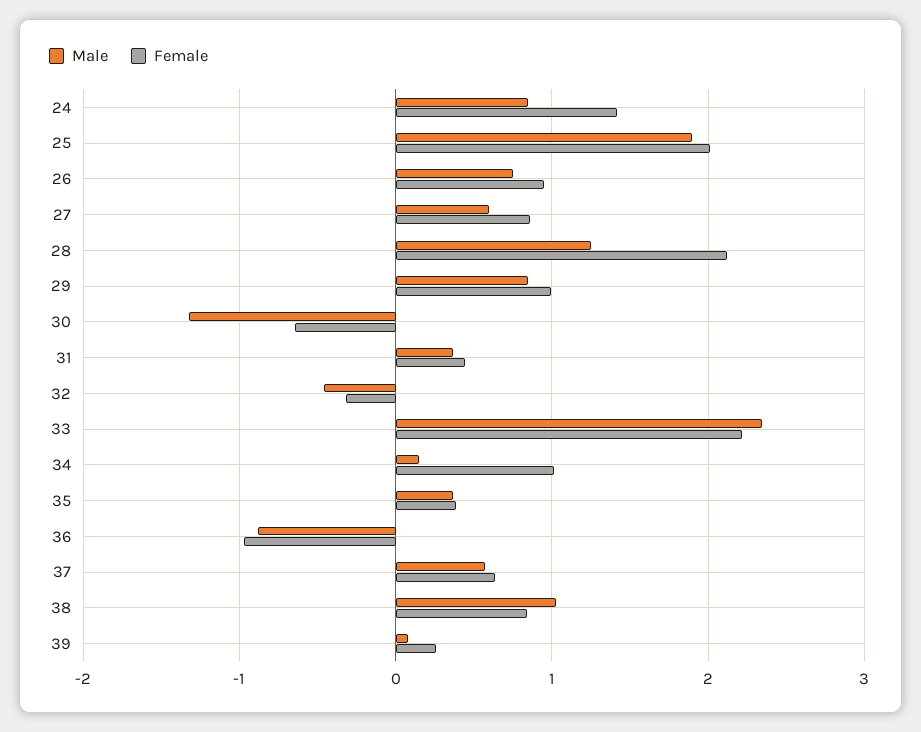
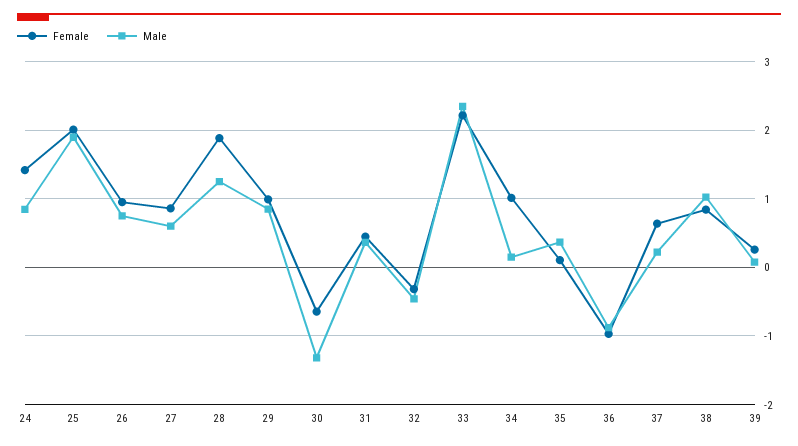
Female, 28: 2.1 -> 1.9
Female, 35: 0.4 -> 0.1
Male, 37: 0.6 -> 0.2

